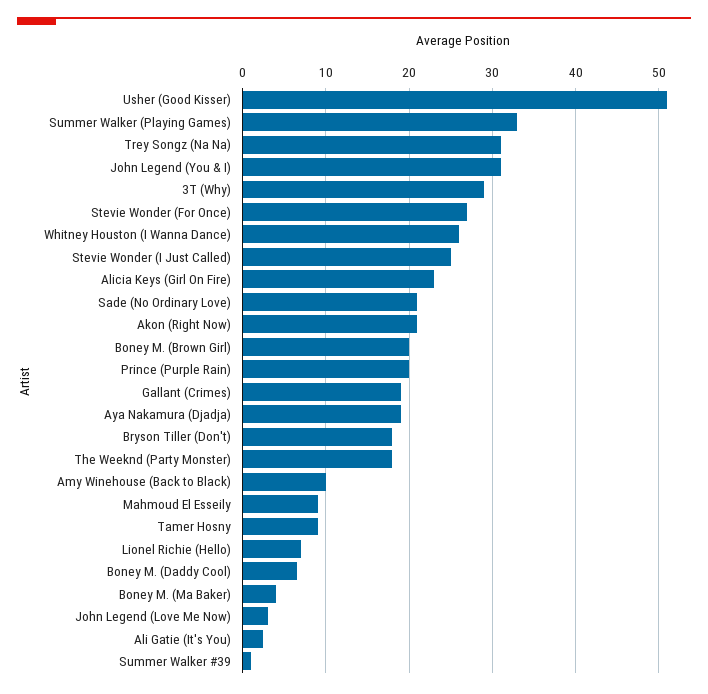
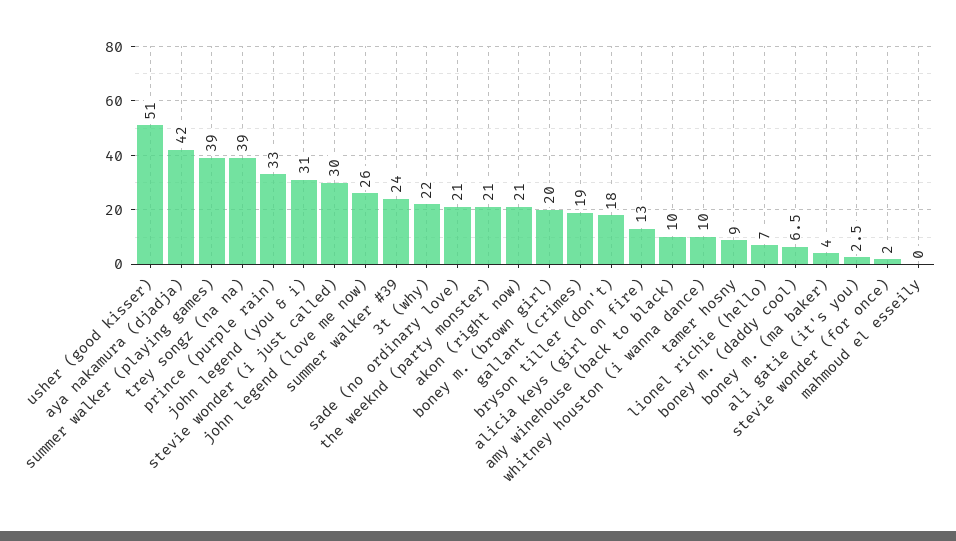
Summer Walker (Playing Games): 33 -> 39
Trey Songz (Na Na): 31 -> 39
3T (Why): 29 -> 22
Stevie Wonder (For Once): 27 -> 2
Whitney Houston (I Wanna Dance): 26 -> 10
Stevie Wonder (I Just Called): 25 -> 30
Alicia Keys (Girl On Fire): 23 -> 13
Prince (Purple Rain): 20 -> 33
Aya Nakamura (Djadja): 19 -> 42
The Weeknd (Party Monster): 18 -> 21
Mahmoud El Esseily: 9 -> 0
John Legend (Love Me Now): 3 -> 26
Summer Walker #39: 1 -> 24

